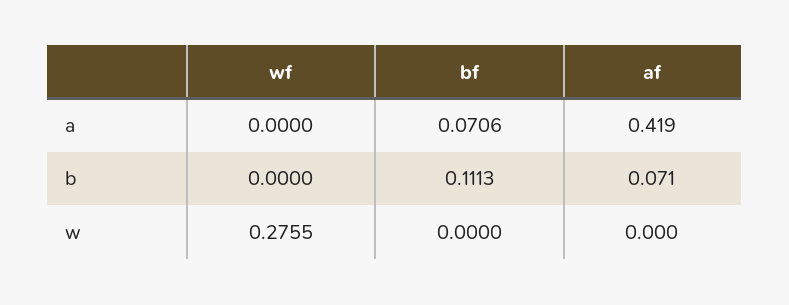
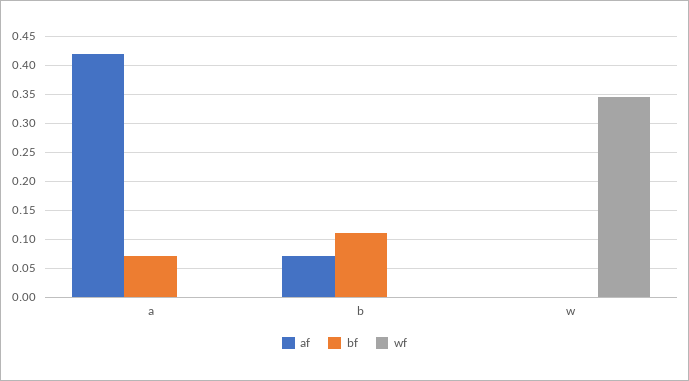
wf, w: 0.2755 -> 0.35

